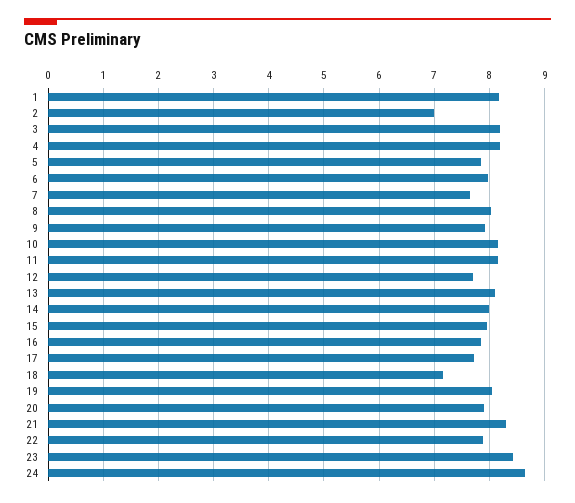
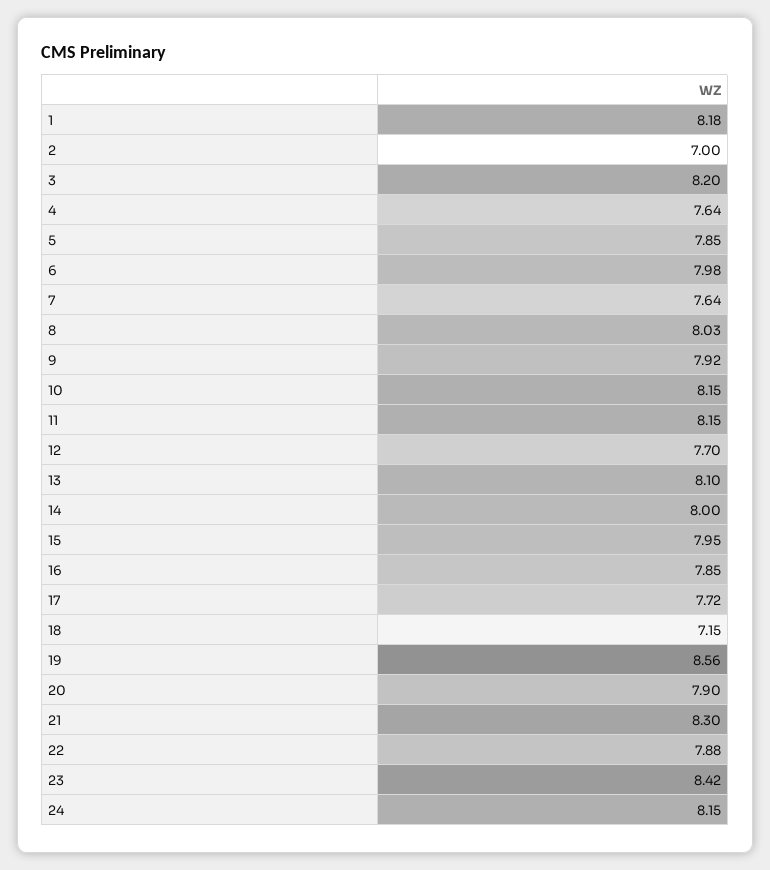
4: 8.2 -> 7.64
19: 8 -> 8.56
24: 8.6 -> 8.15

